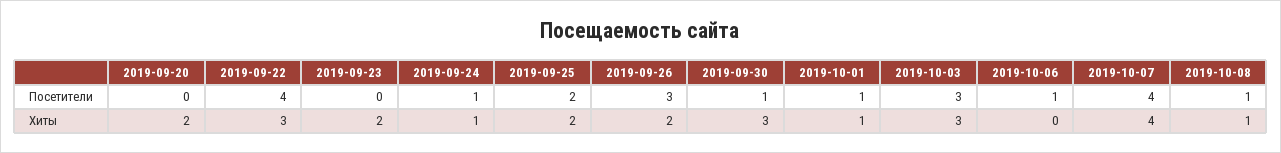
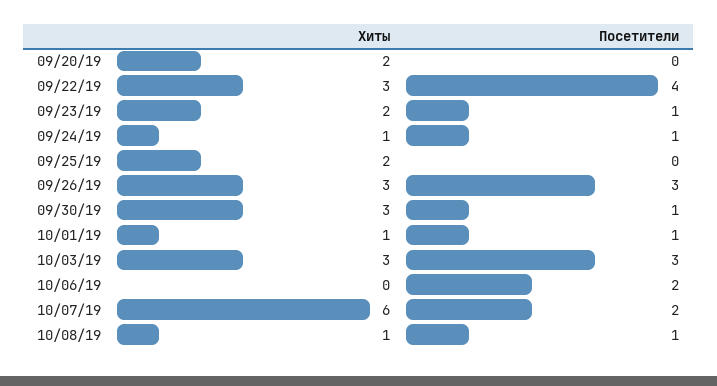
2019-09-23, Посетители: 0 -> 1
2019-09-25, Посетители: 2 -> 0
2019-10-06, Посетители: 1 -> 2
2019-10-07, Посетители: 4 -> 2
2019-09-26, Хиты: 2 -> 3
2019-10-07, Хиты: 4 -> 6

